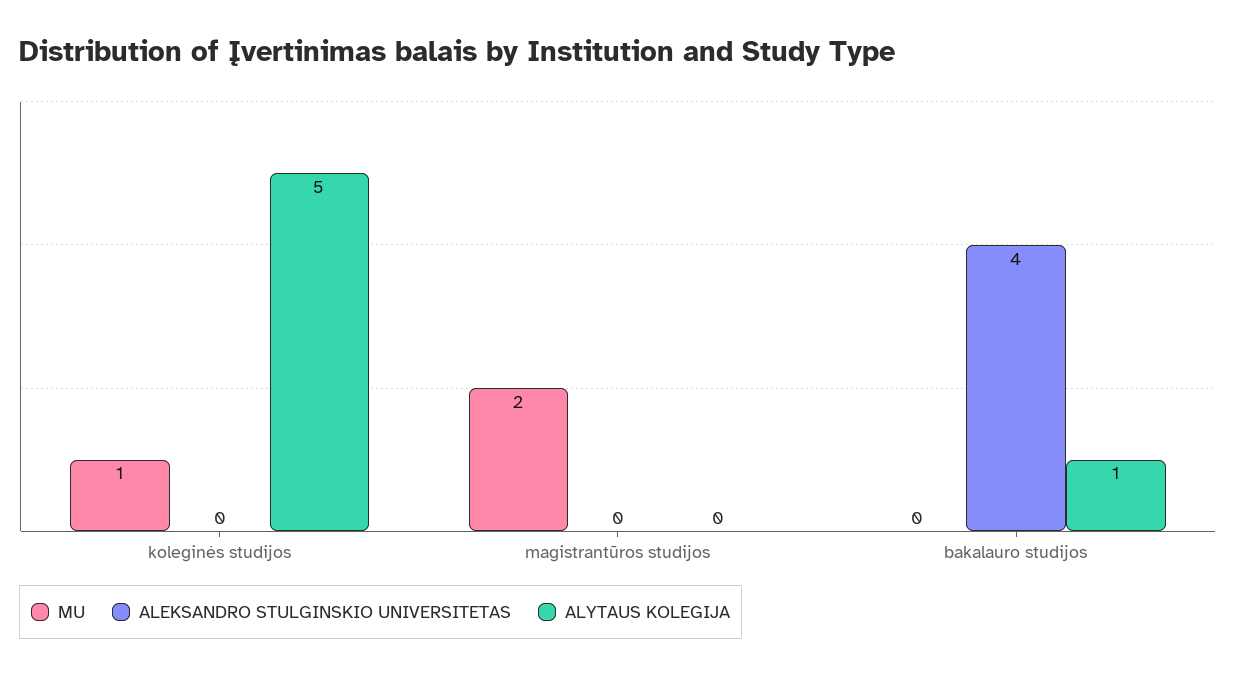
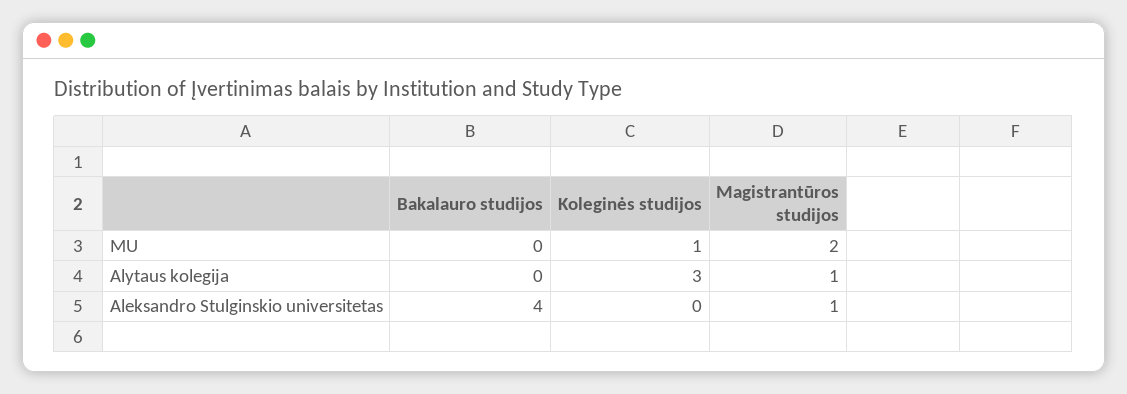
ALYTAUS KOLEGIJA, koleginės studijos: 5 -> 3
ALEKSANDRO STULGINSKIO UNIVERSITETAS, magistrantūros studijos: 0 -> 1
ALYTAUS KOLEGIJA, magistrantūros studijos: 0 -> 1
ALYTAUS KOLEGIJA, bakalauro studijos: 1 -> 0

